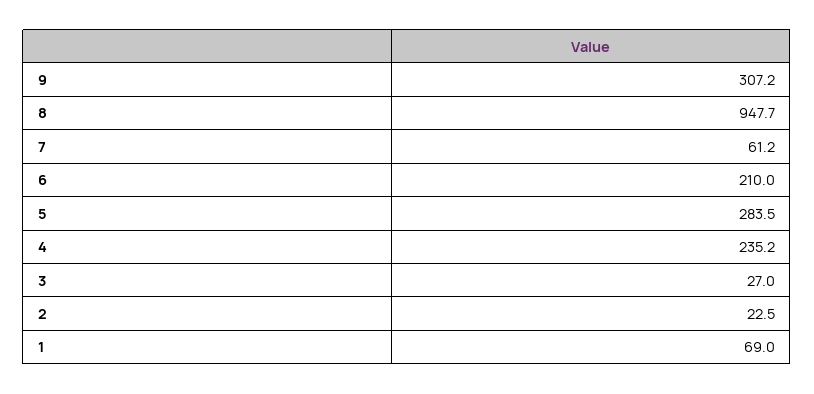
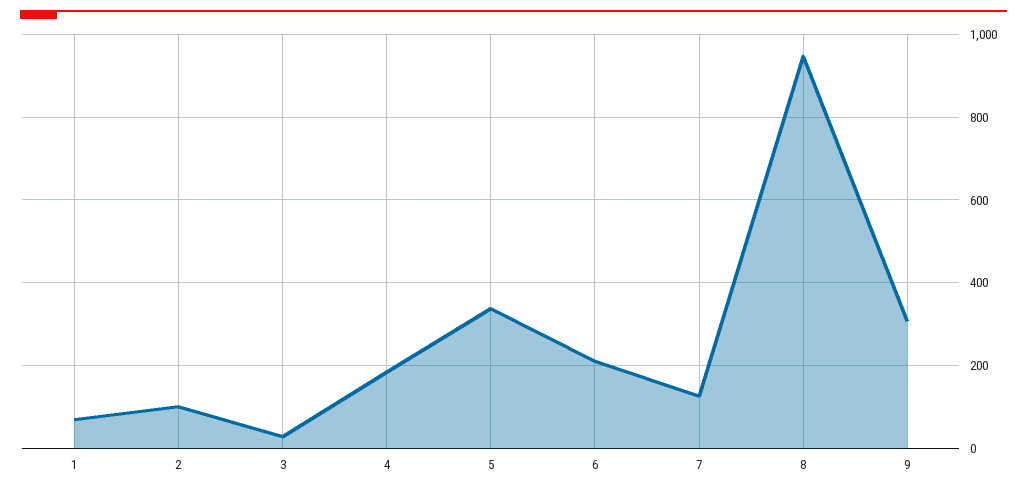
7: 61.2 -> 120
5: 283.5 -> 340
4: 235.2 -> 180
2: 22.5 -> 100

